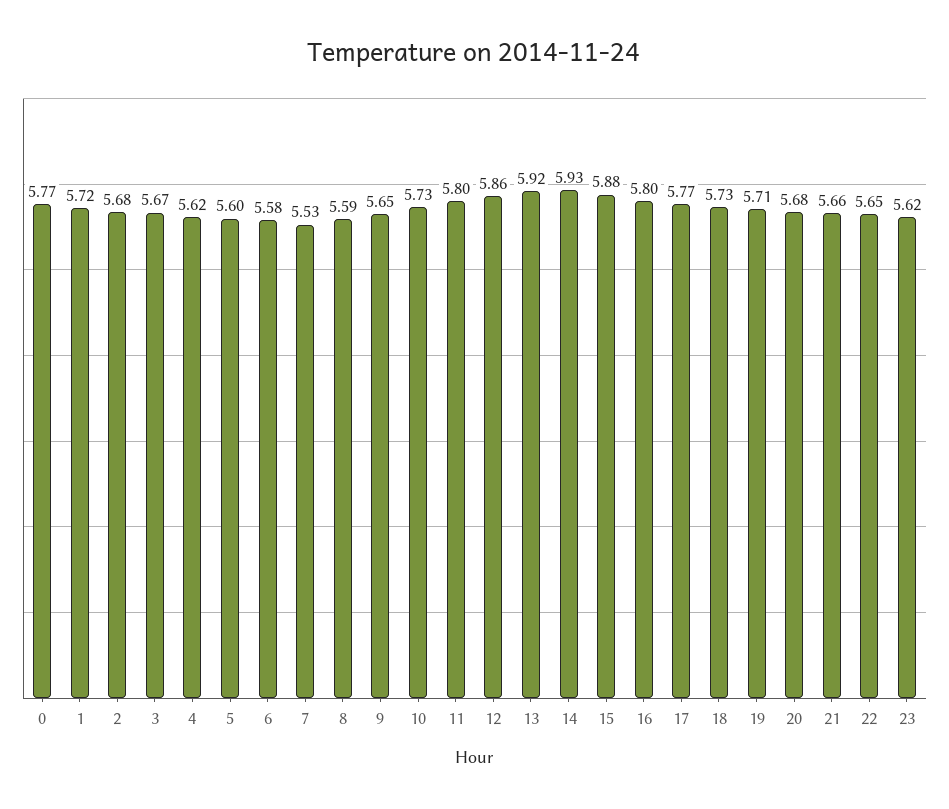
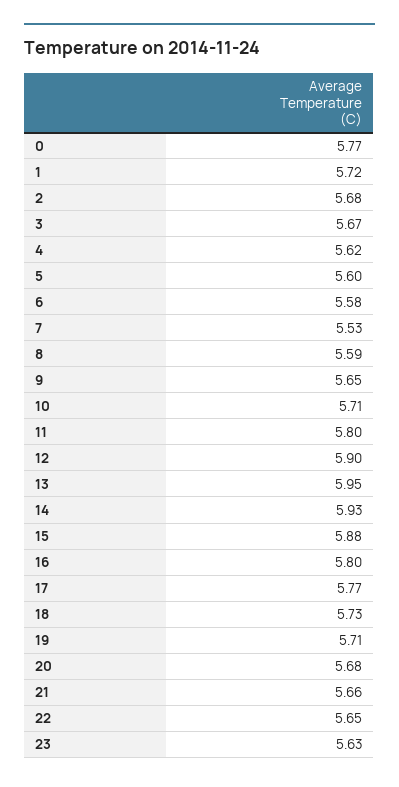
10: 5.73 -> 5.71
12: 5.86 -> 5.9
13: 5.92 -> 5.95
23: 5.62 -> 5.63

